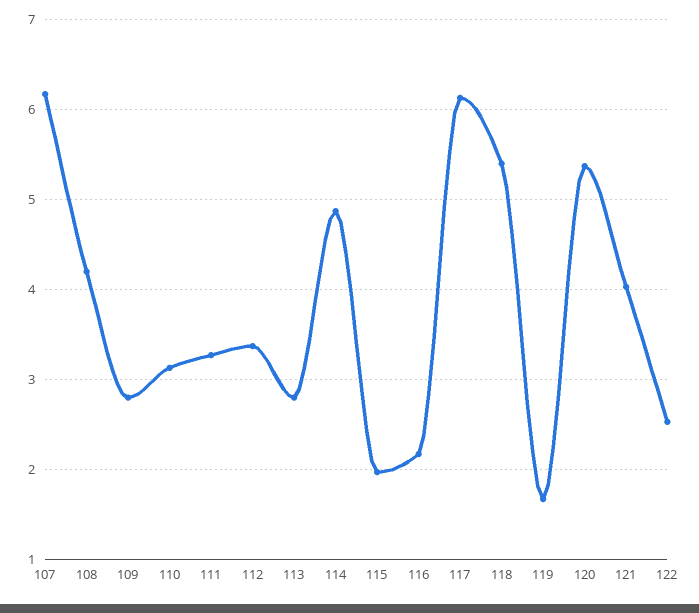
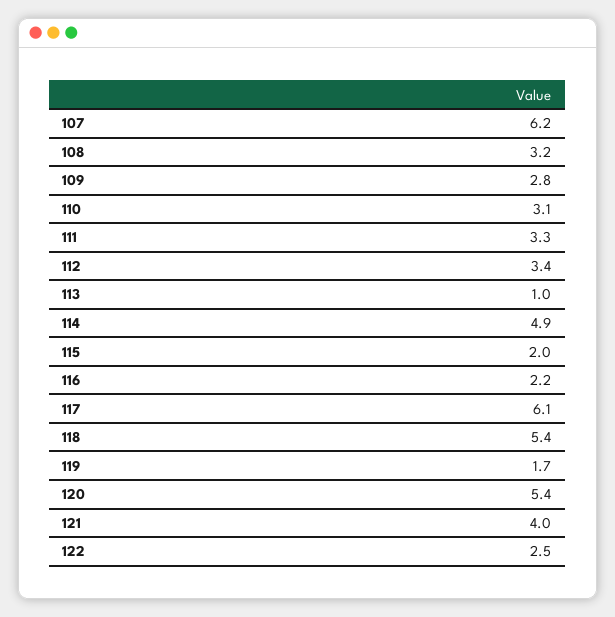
108: 4.2 -> 3.2
113: 2.8 -> 1

